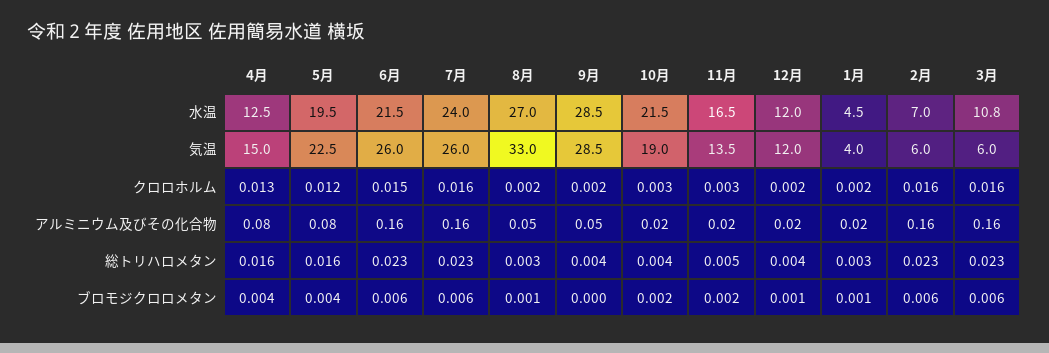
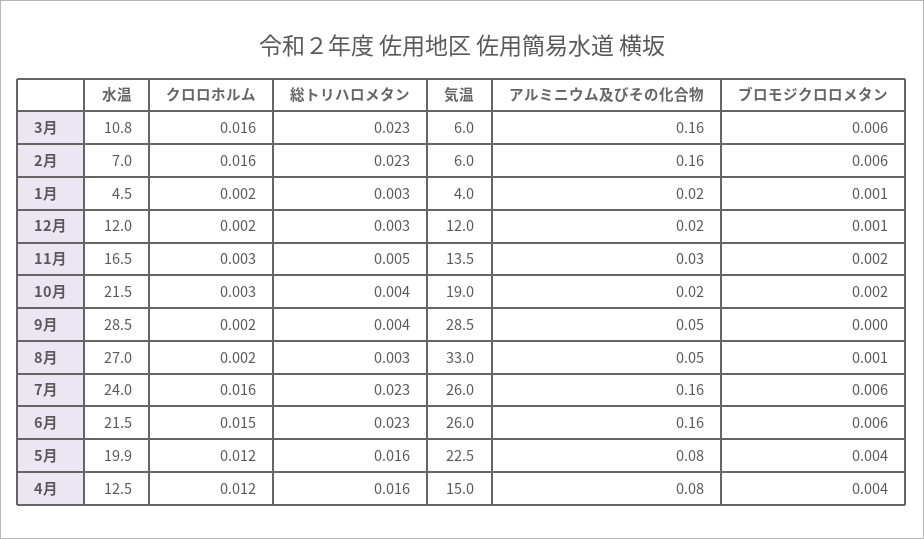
5月, 水温: 19.5 -> 19.9
4月, クロロホルム: 0.013 -> 0.012
11月, アルミニウム及びその化合物: 0.02 -> 0.03
12月, 総トリハロメタン: 0.004 -> 0.003

